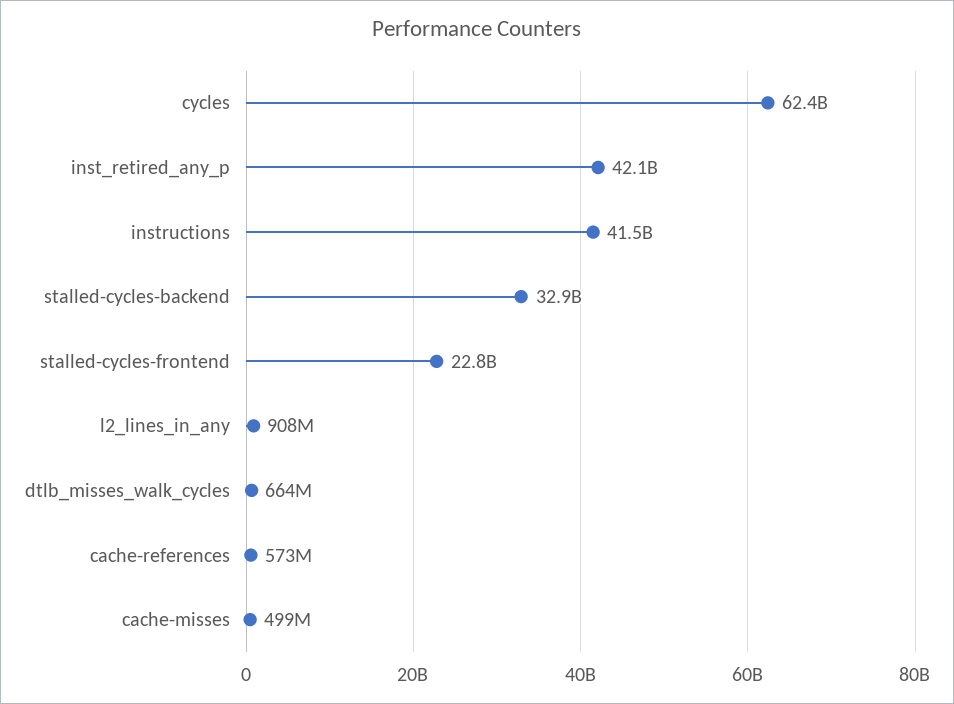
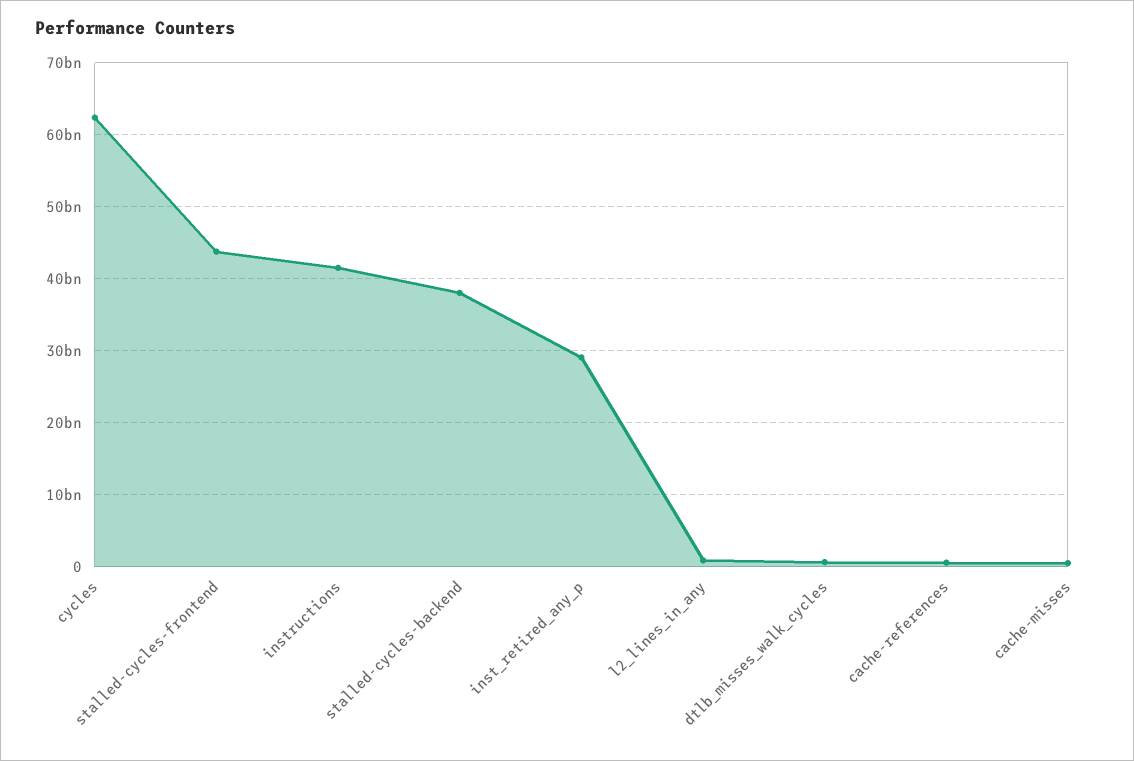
inst_retired_any_p: 42100000000 -> 29000000000
stalled-cycles-backend: 32900000000 -> 38000000000
stalled-cycles-frontend: 22800000000 -> 44000000000

